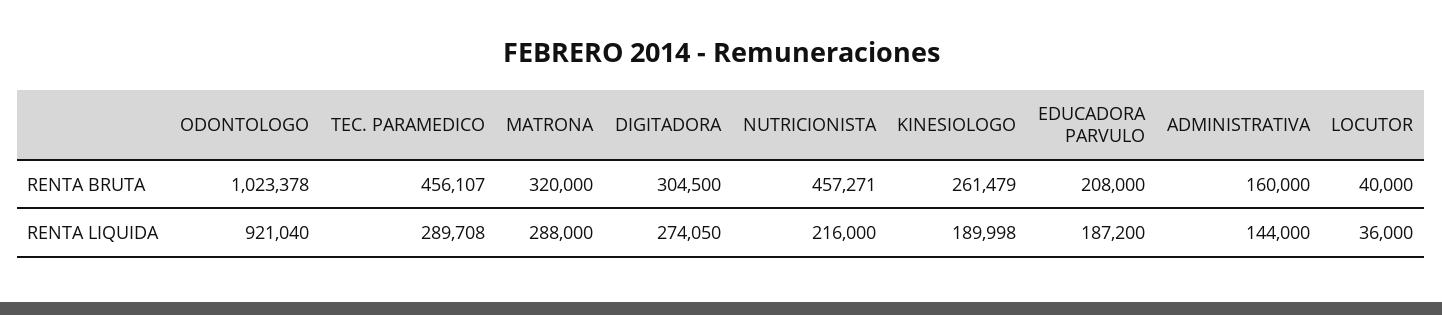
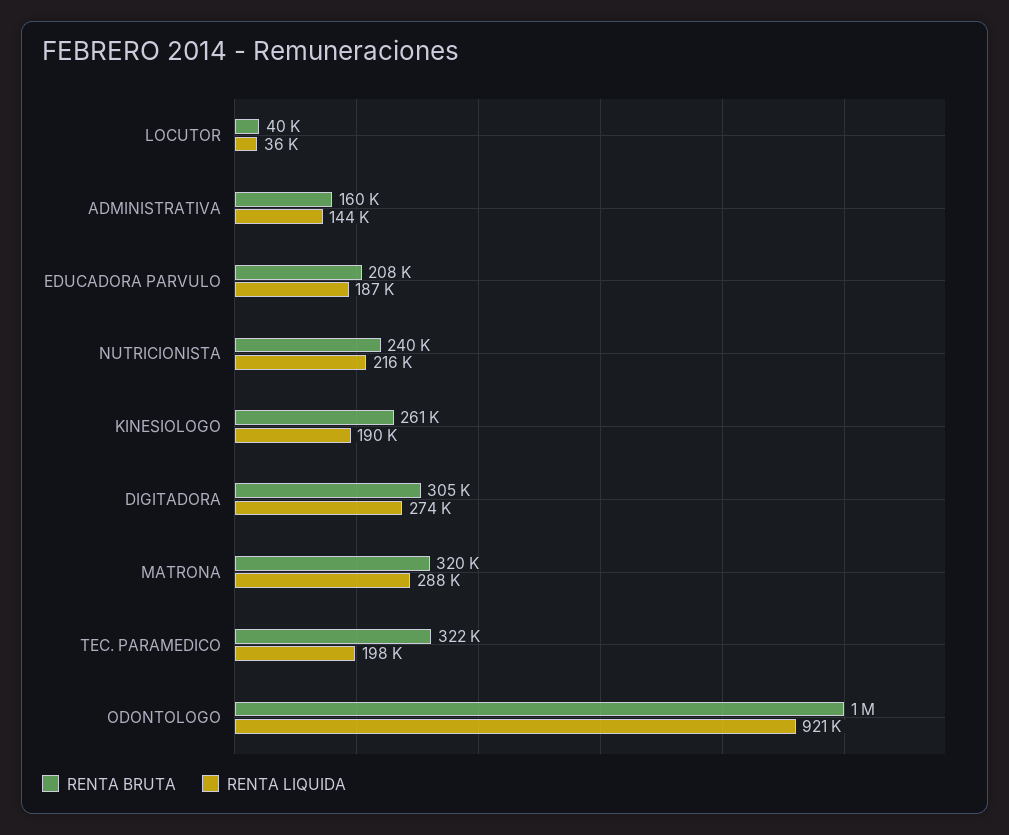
RENTA BRUTA, TEC. PARAMEDICO: 456107 -> 322000
RENTA BRUTA, NUTRICIONISTA: 457271 -> 240000
RENTA LIQUIDA, TEC. PARAMEDICO: 289708 -> 198000

